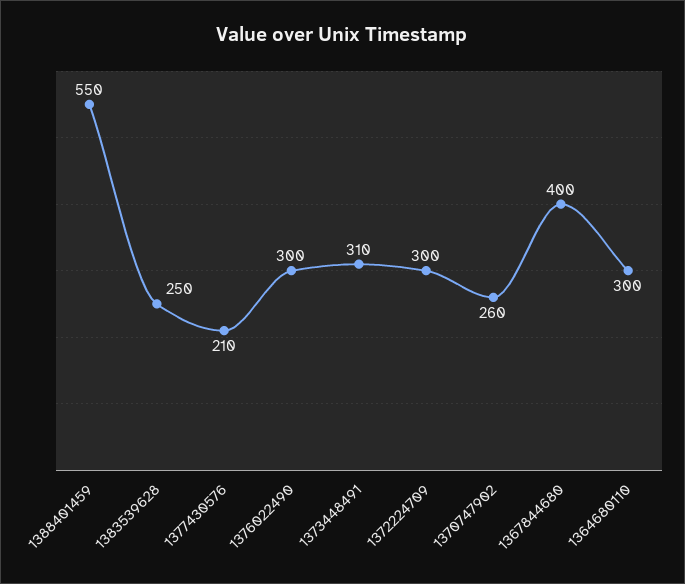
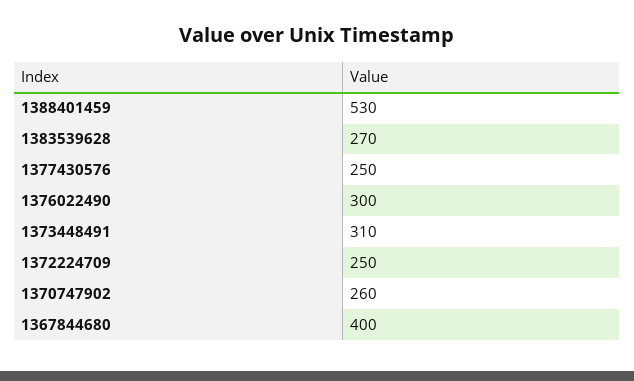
1388401459: 550 -> 530
1383539628: 250 -> 270
1377430576: 210 -> 250
1372224709: 300 -> 250
1364680110: 300 -> none

